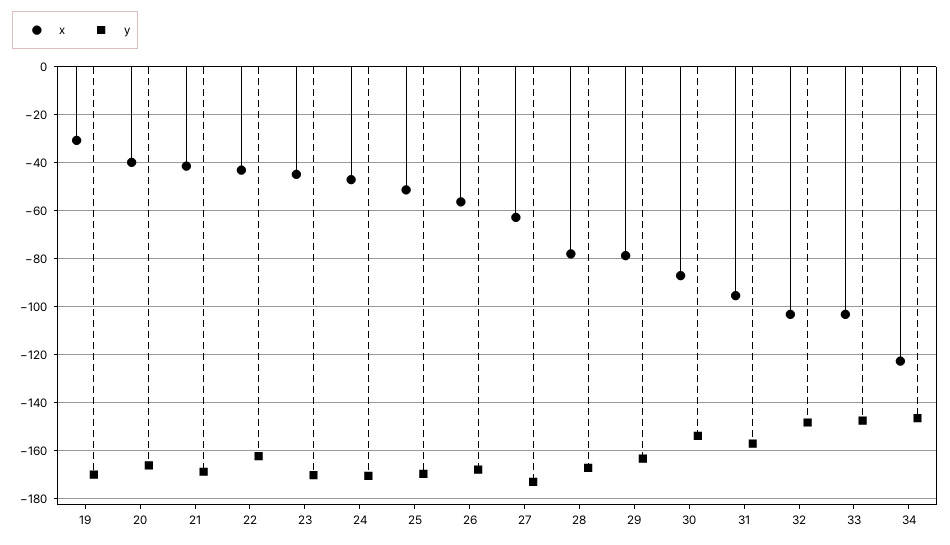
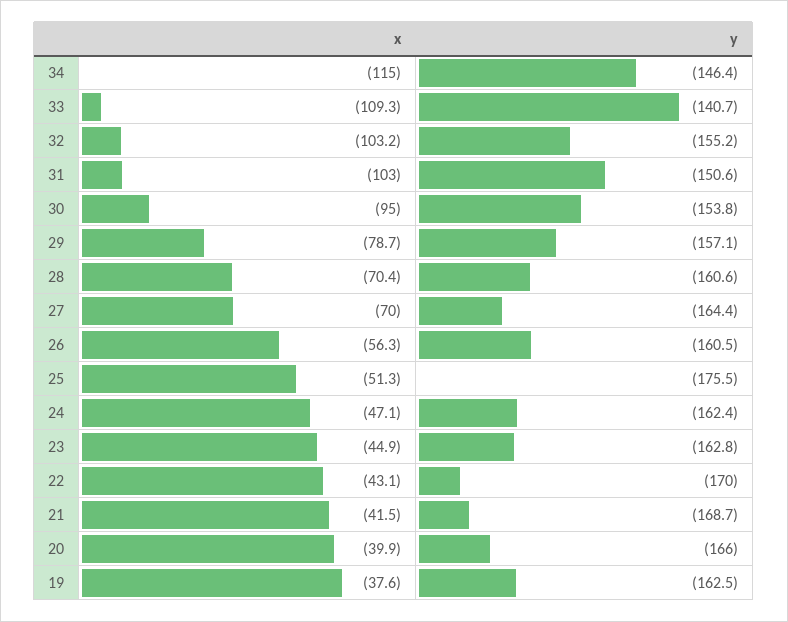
x, 19: -30 -> -37.6
y, 19: -170 -> -162.5
y, 22: -162.5 -> -170
y, 23: -170 -> -162.8
y, 24: -170 -> -162.4
y, 25: -170 -> -175.5
y, 26: -167.5 -> -160.5
x, 27: -62.5 -> -70
y, 27: -172.5 -> -164.4
x, 28: -77.5 -> -70.4
y, 28: -167.5 -> -160.6
y, 29: -162.5 -> -157.1
x, 30: -87.5 -> -95
x, 31: -95 -> -103
y, 31: -157.5 -> -150.6
y, 32: -147.5 -> -155.2
x, 33: -102.5 -> -109.3
y, 33: -147.5 -> -140.7
x, 34: -122.5 -> -115

